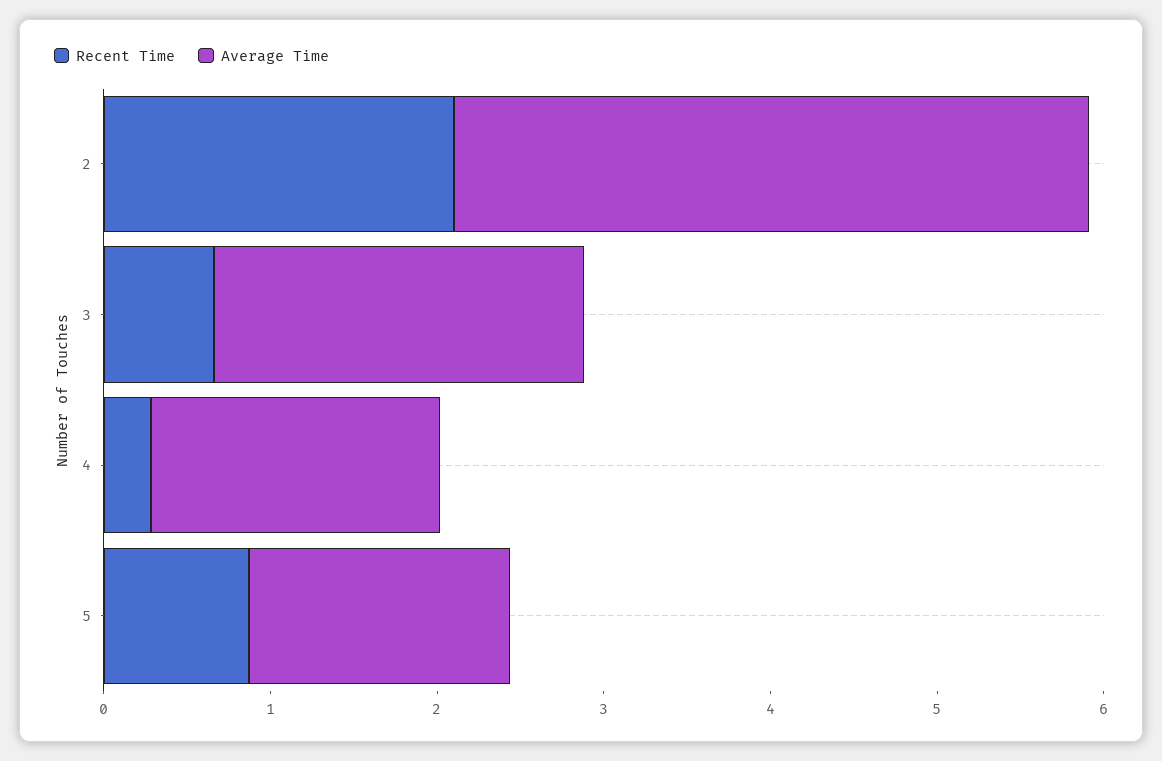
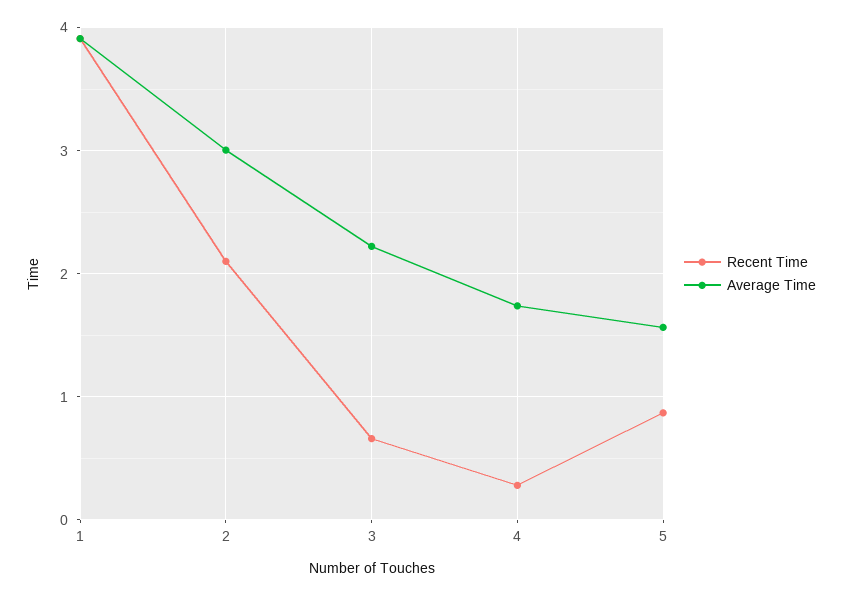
Average Time, 2: 3.8 -> 3
Recent Time, 1: none -> 3.9
Average Time, 1: none -> 3.9

